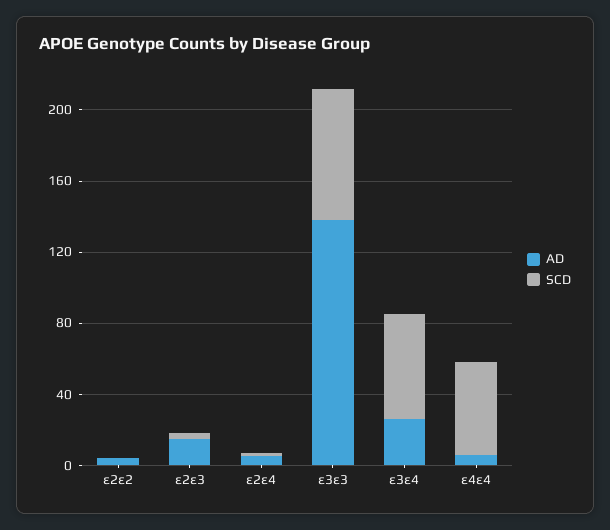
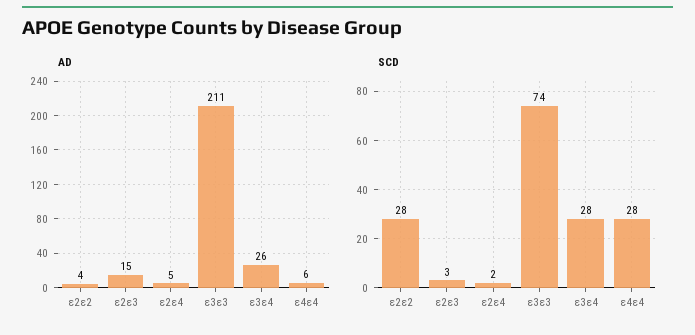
SCD, ε2ε2: 0 -> 28
AD, ε3ε3: 140 -> 211
SCD, ε3ε4: 60 -> 28
SCD, ε4ε4: 50 -> 28

